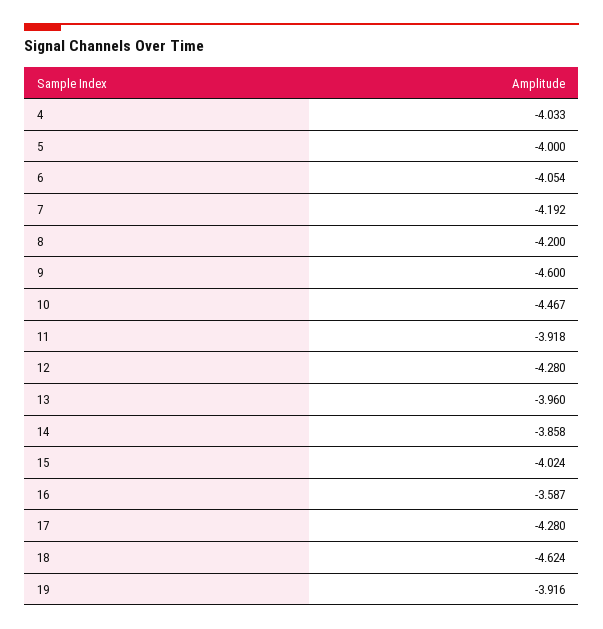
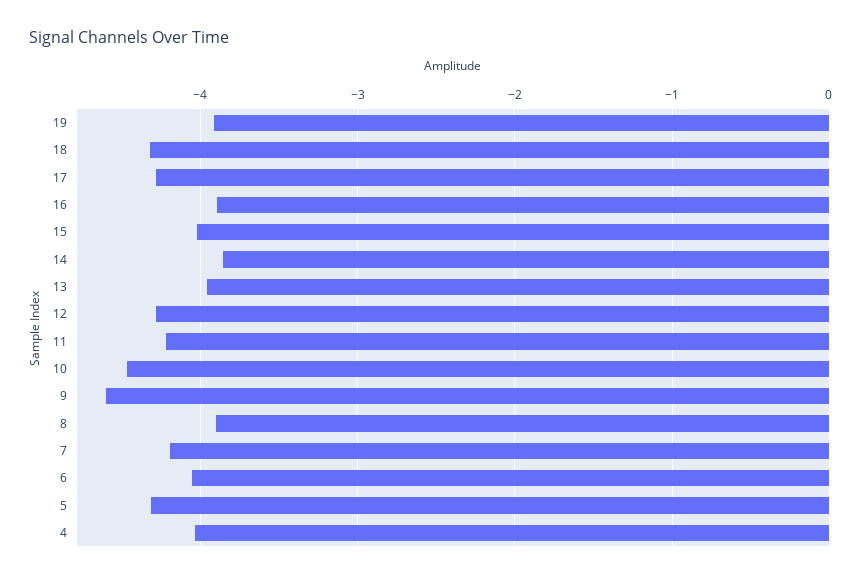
5: -4 -> -4.3
8: -4.2 -> -3.9
11: -3.918 -> -4.2
16: -3.587 -> -3.9
18: -4.624 -> -4.3

